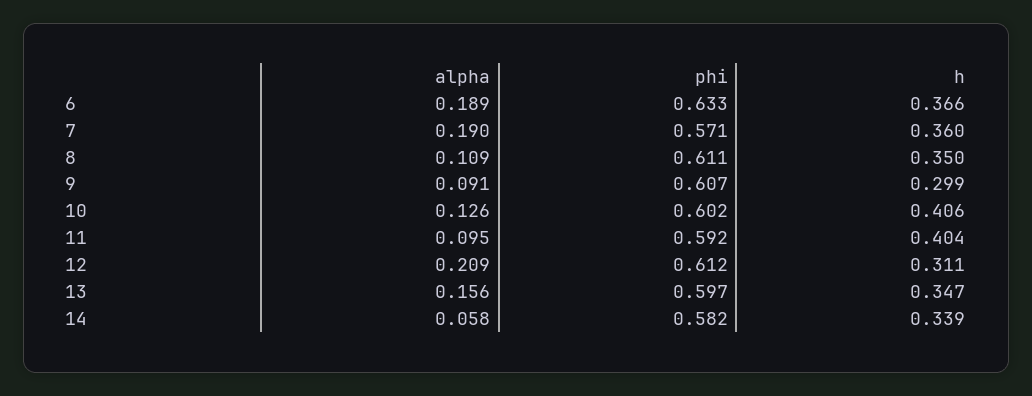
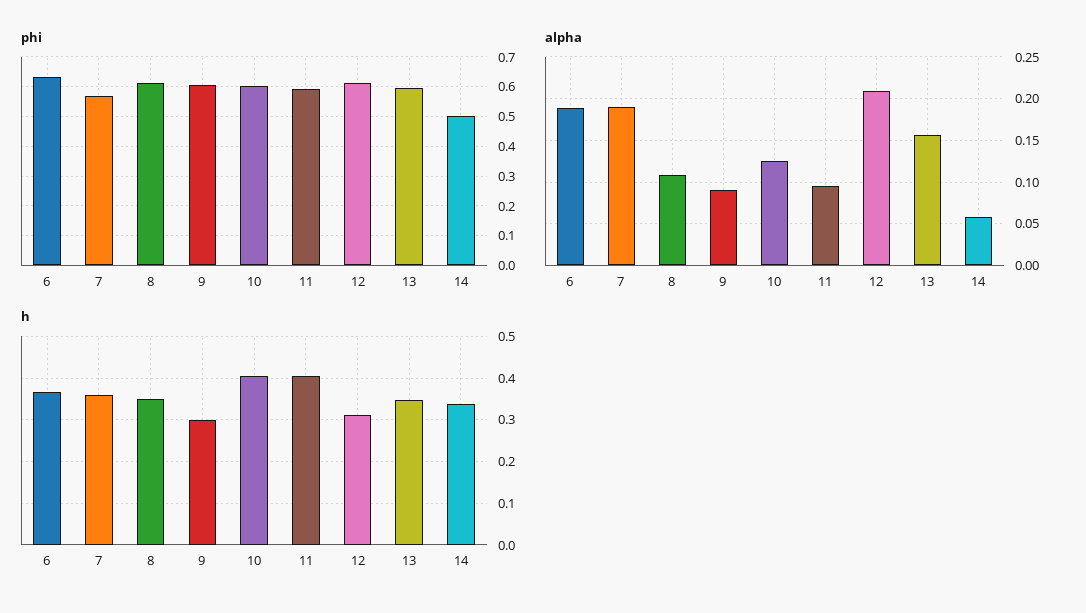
phi, 14: 0.582 -> 0.5

